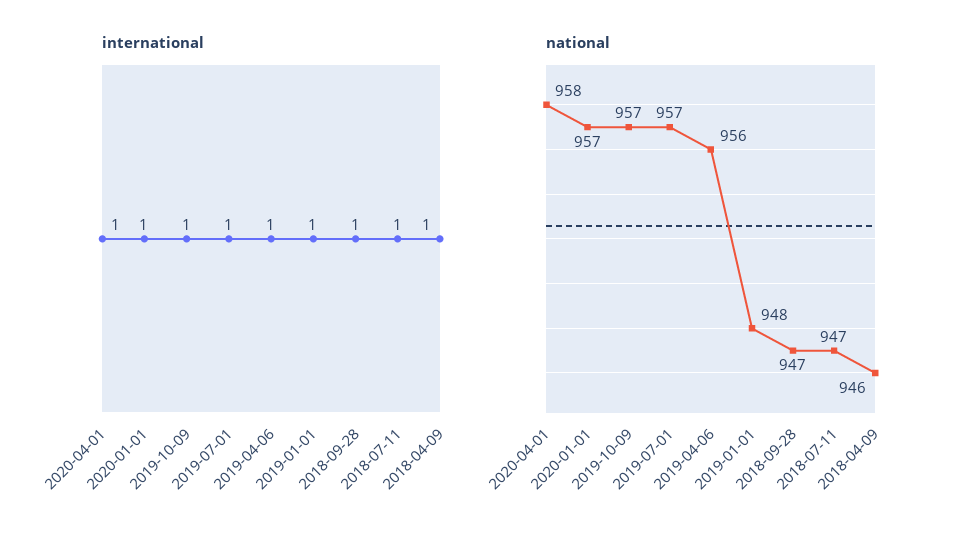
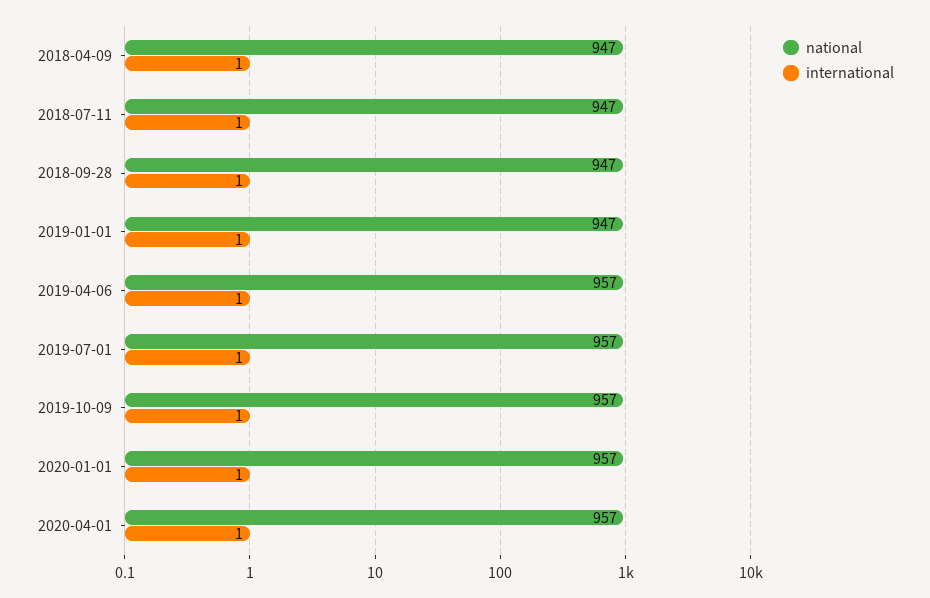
national, 2020-04-01: 958 -> 957
national, 2019-04-06: 956 -> 957
national, 2019-01-01: 948 -> 947
national, 2018-04-09: 946 -> 947

